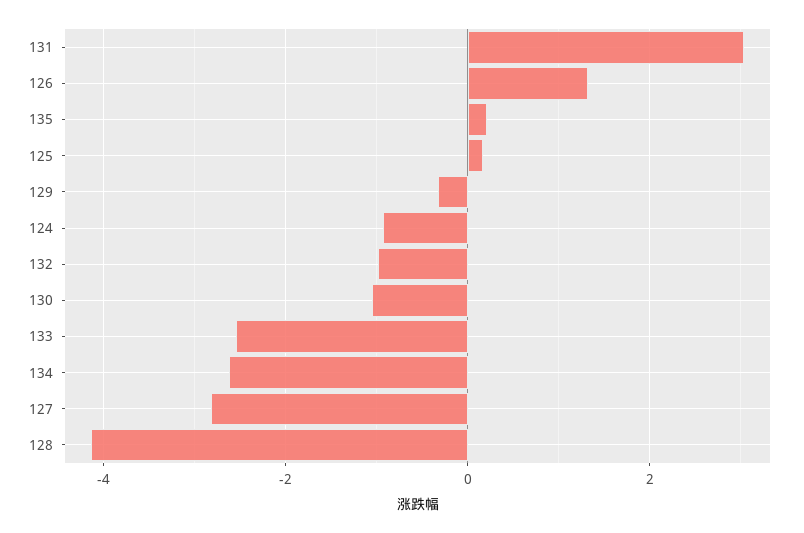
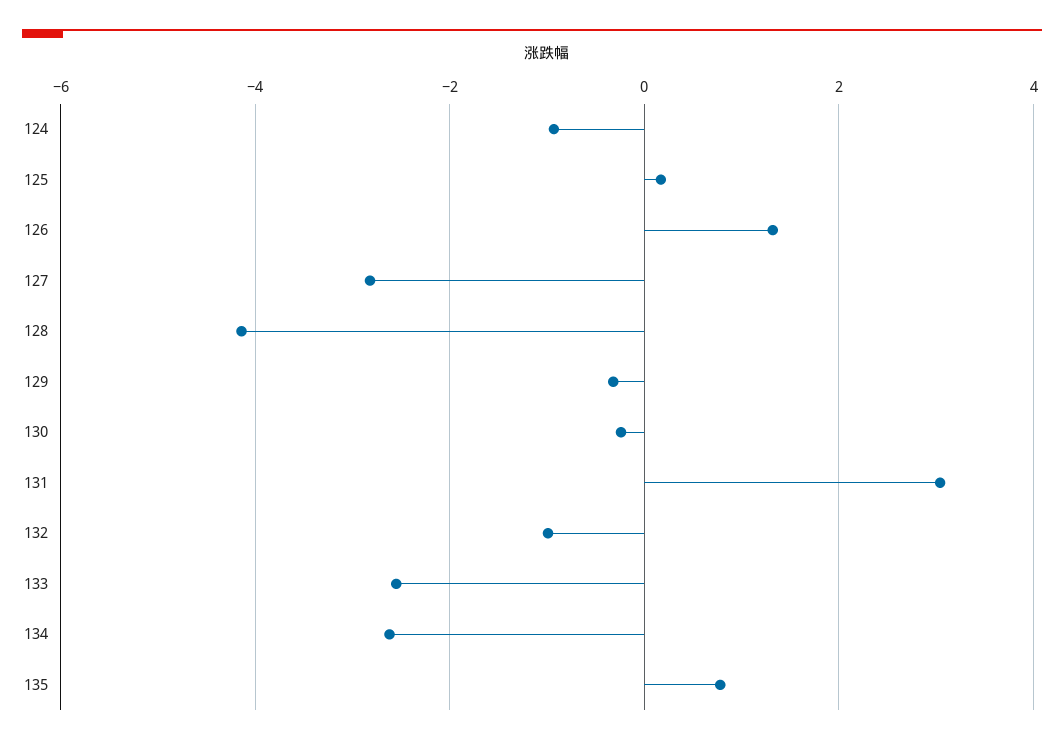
135: 0.2 -> 0.8
130: -1 -> -0.2

